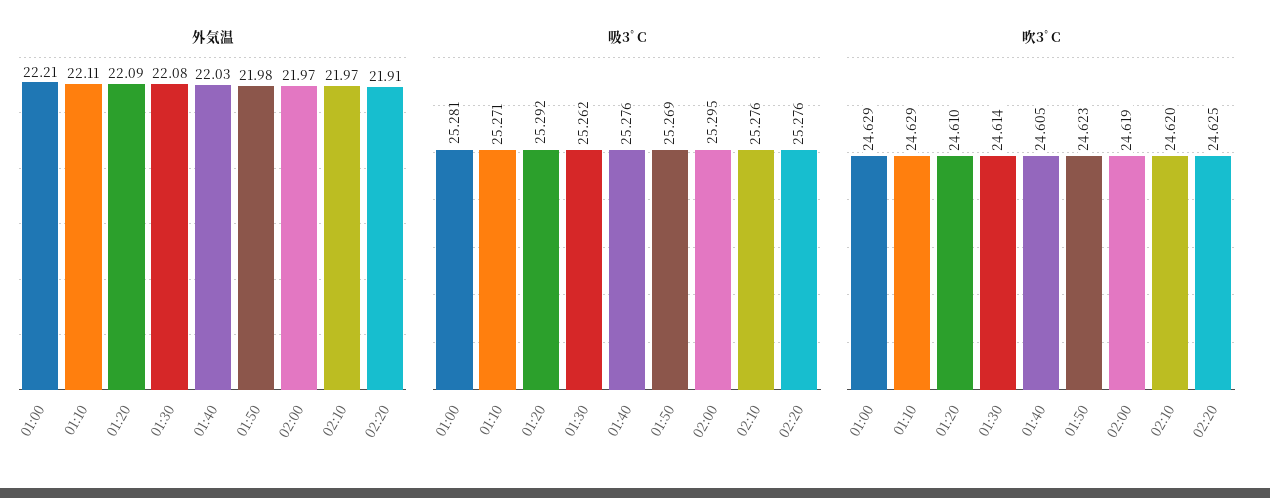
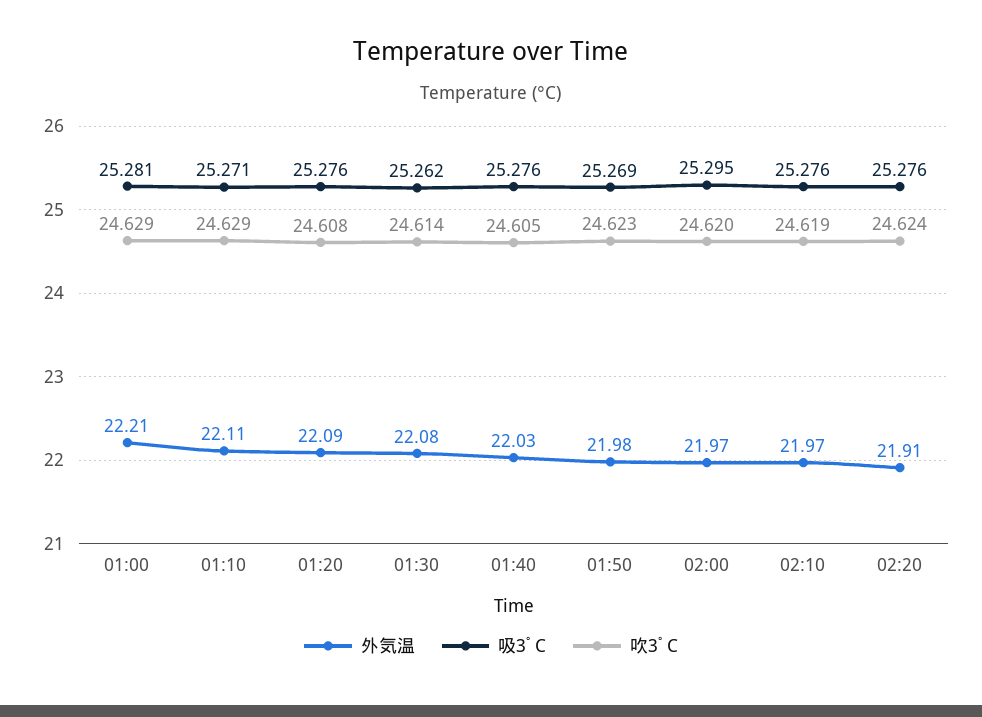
吸3ﾟC, 01:20: 25.292 -> 25.276
吹3ﾟC, 01:20: 24.61 -> 24.608
吹3ﾟC, 02:00: 24.619 -> 24.62
吹3ﾟC, 02:10: 24.62 -> 24.619
吹3ﾟC, 02:20: 24.625 -> 24.624

